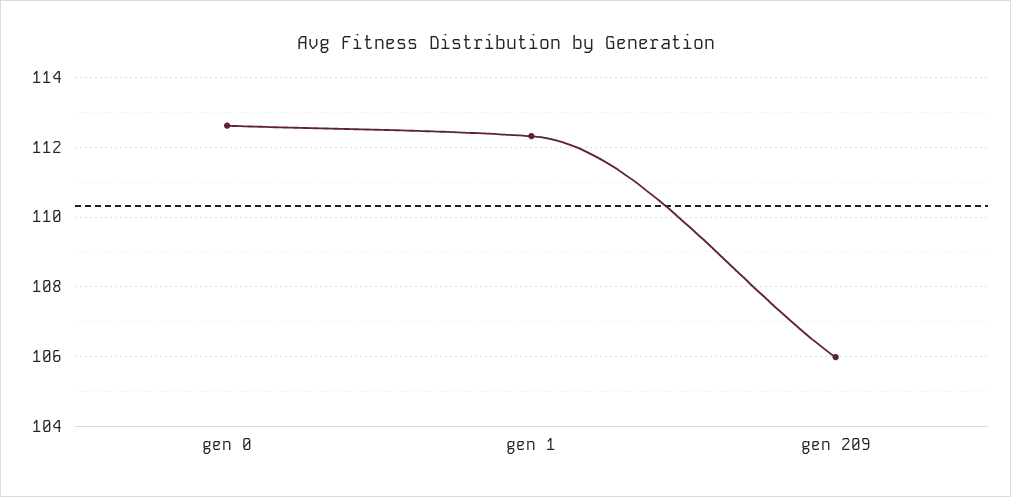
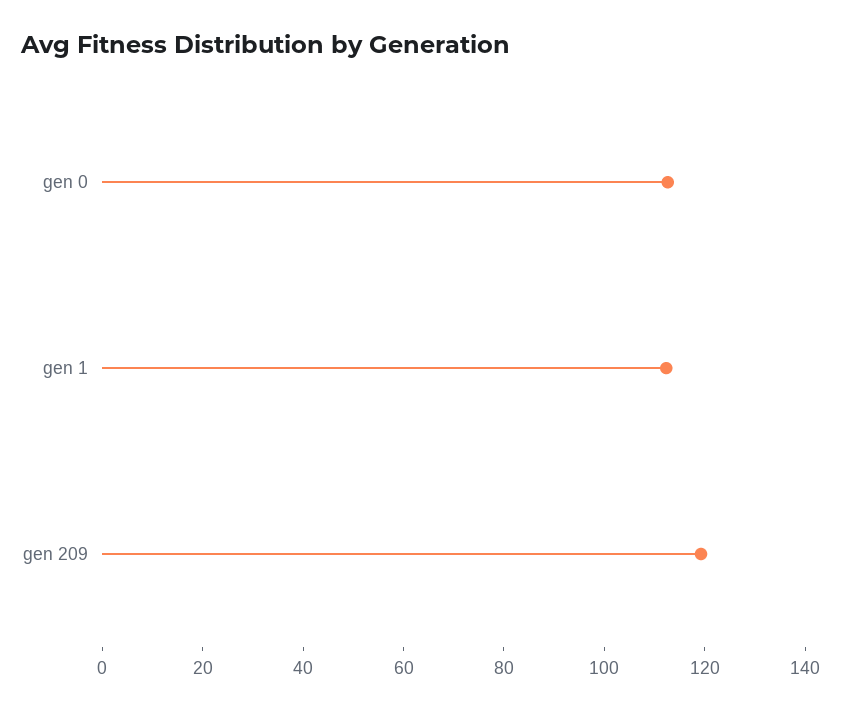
gen 209: 106 -> 120

